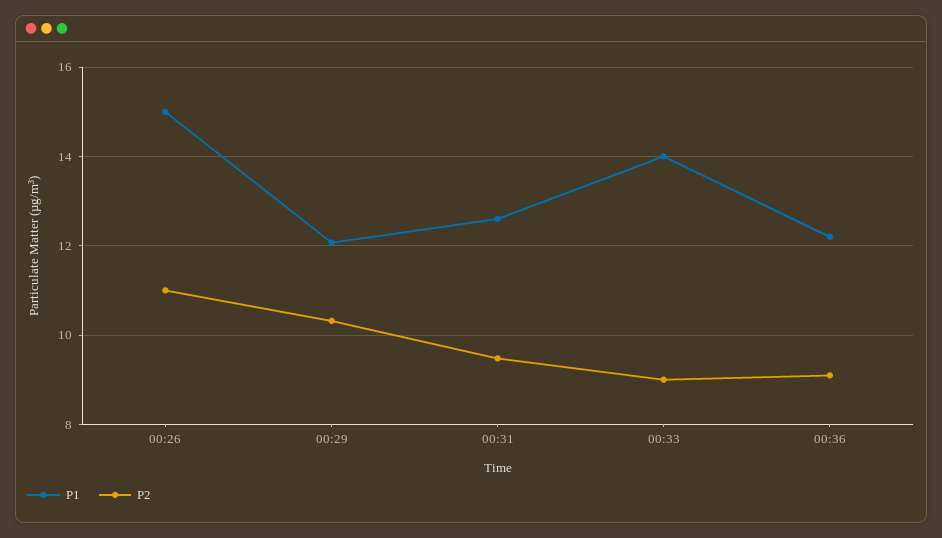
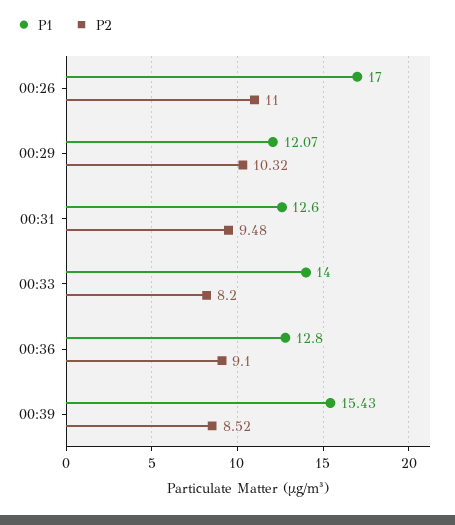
P1, 00:26: 15 -> 17
P2, 00:33: 9 -> 8.2
P1, 00:36: 12.2 -> 12.8
P1, 00:39: none -> 15.43
P2, 00:39: none -> 8.52

